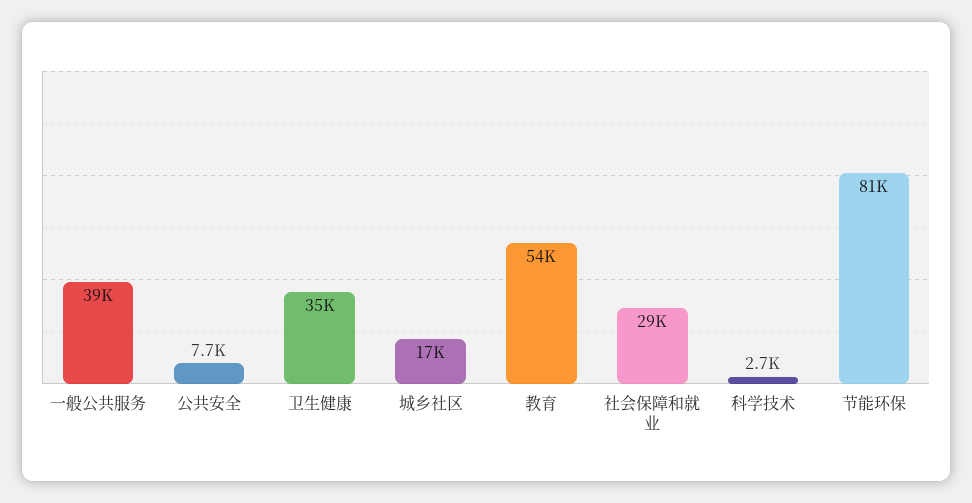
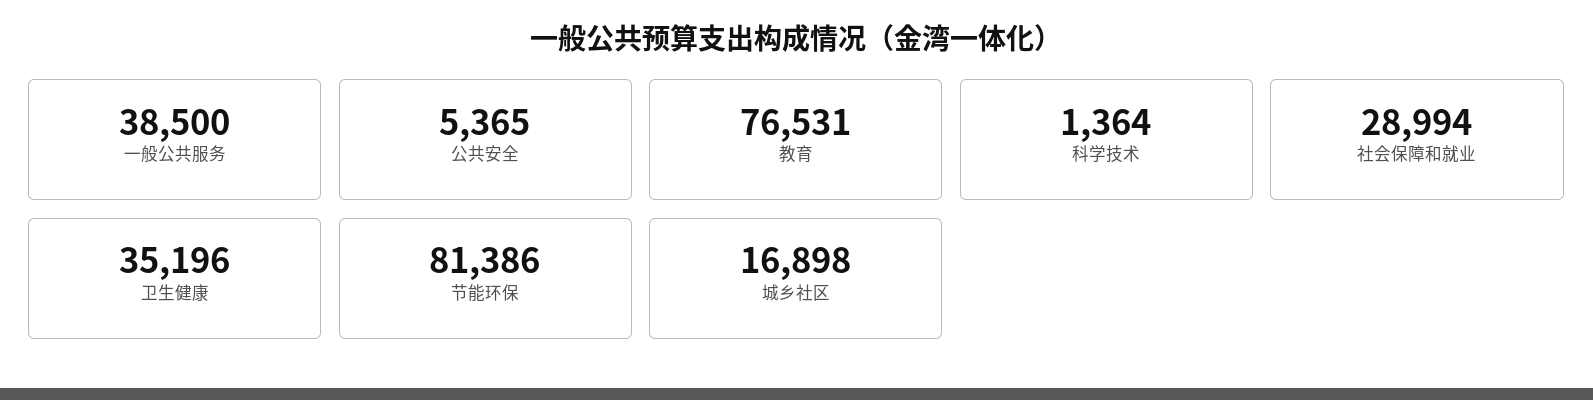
公共安全: 7700 -> 5365
教育: 54000 -> 76531
科学技术: 2700 -> 1364

